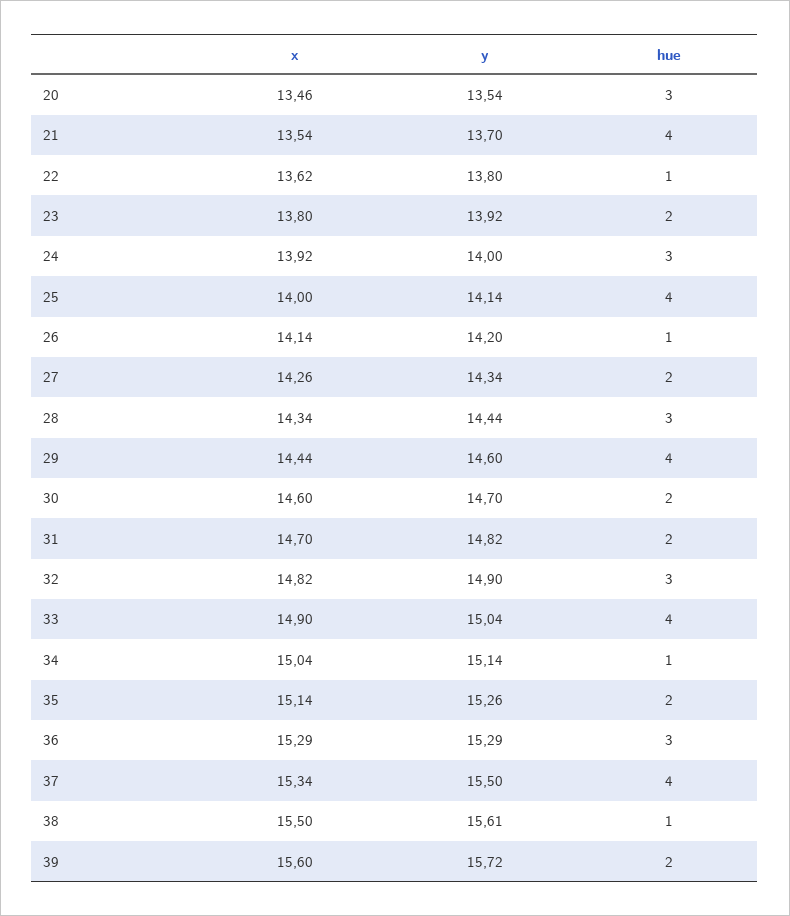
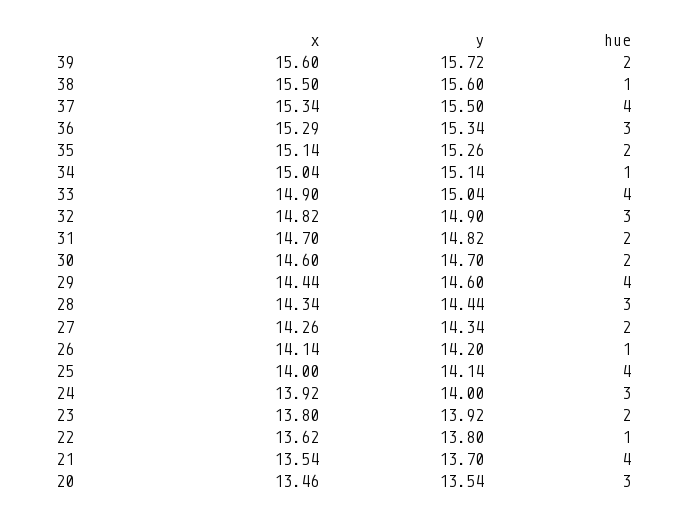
y, 36: 15.29 -> 15.34
y, 38: 15.61 -> 15.6

